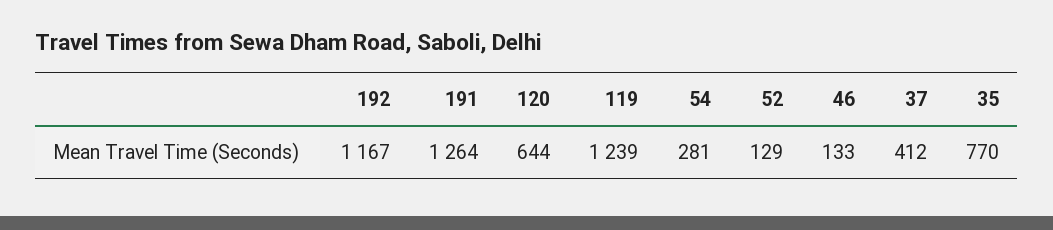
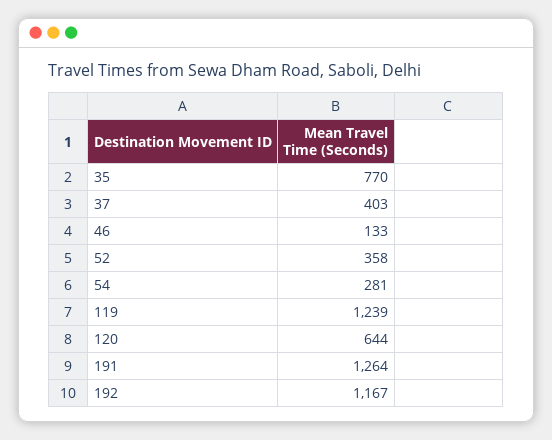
52: 129 -> 358
37: 412 -> 403

